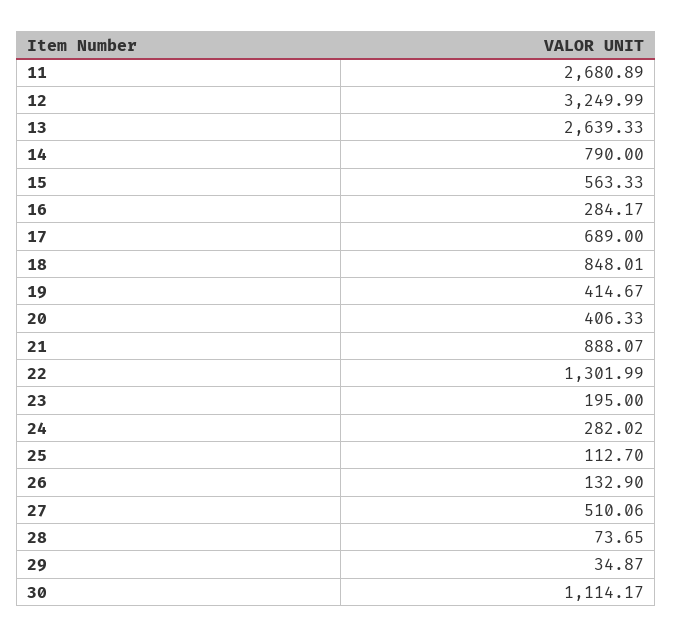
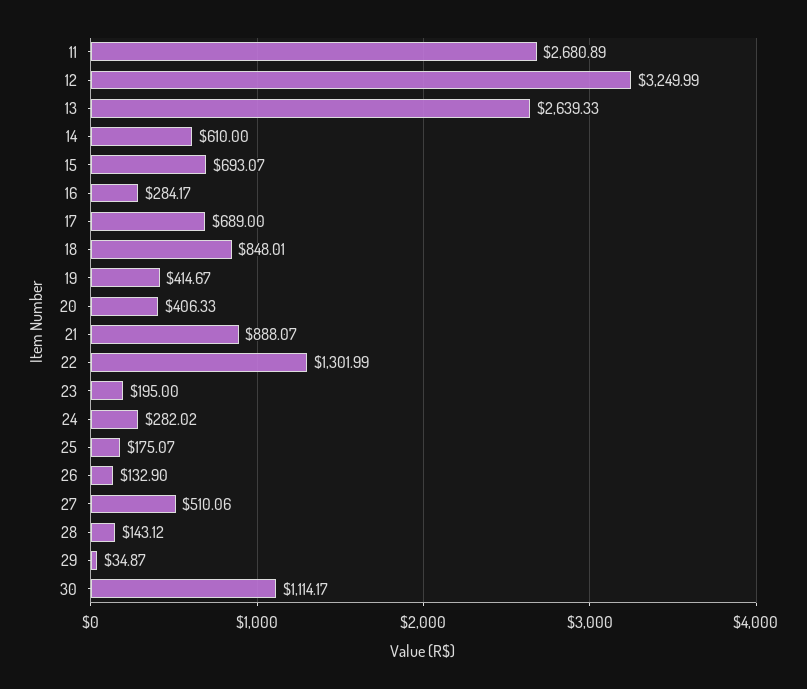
14: 790 -> 610
15: 563.33 -> 693.07
25: 112.7 -> 175.07
28: 73.65 -> 143.12

